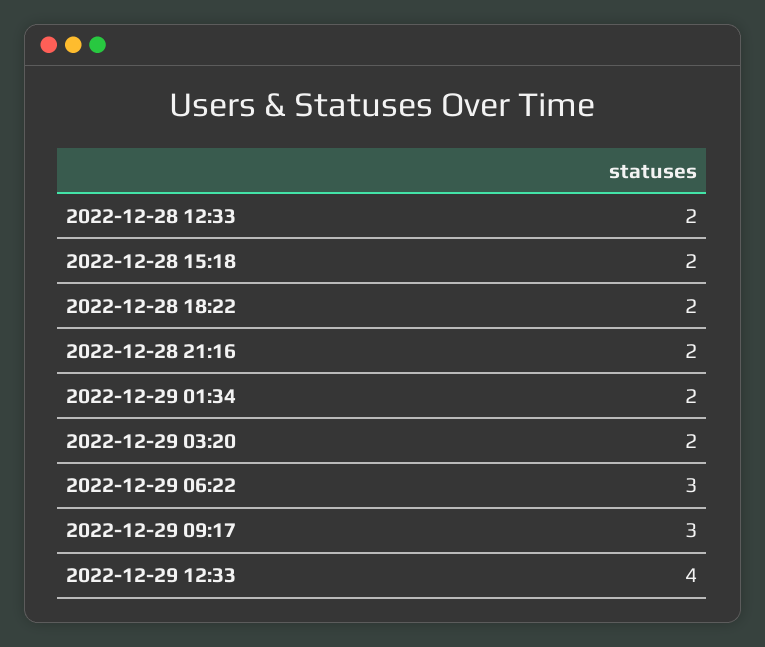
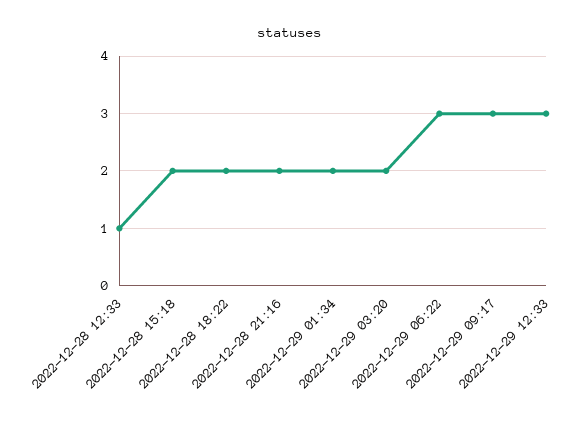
2022-12-28 12:33: 2 -> 1
2022-12-29 12:33: 4 -> 3

